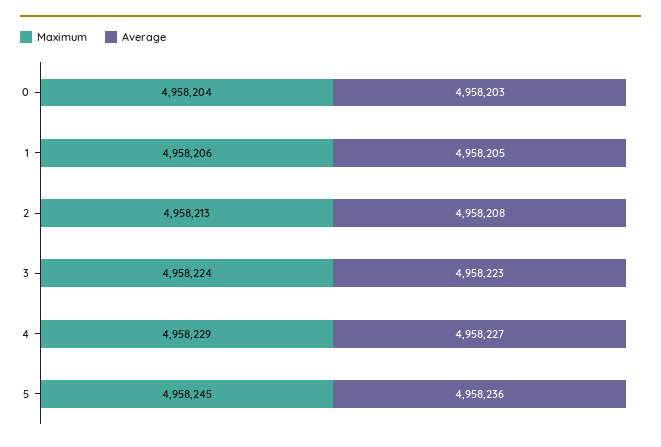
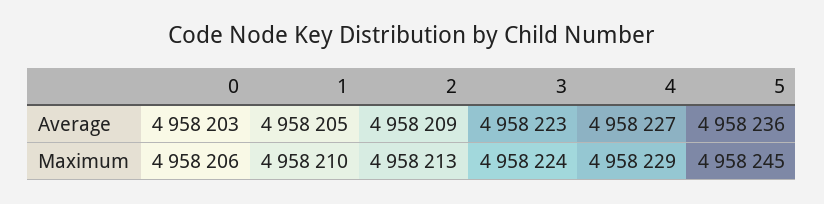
Maximum, 0: 4958204 -> 4958206
Maximum, 1: 4958206 -> 4958210
Average, 2: 4958208 -> 4958209

